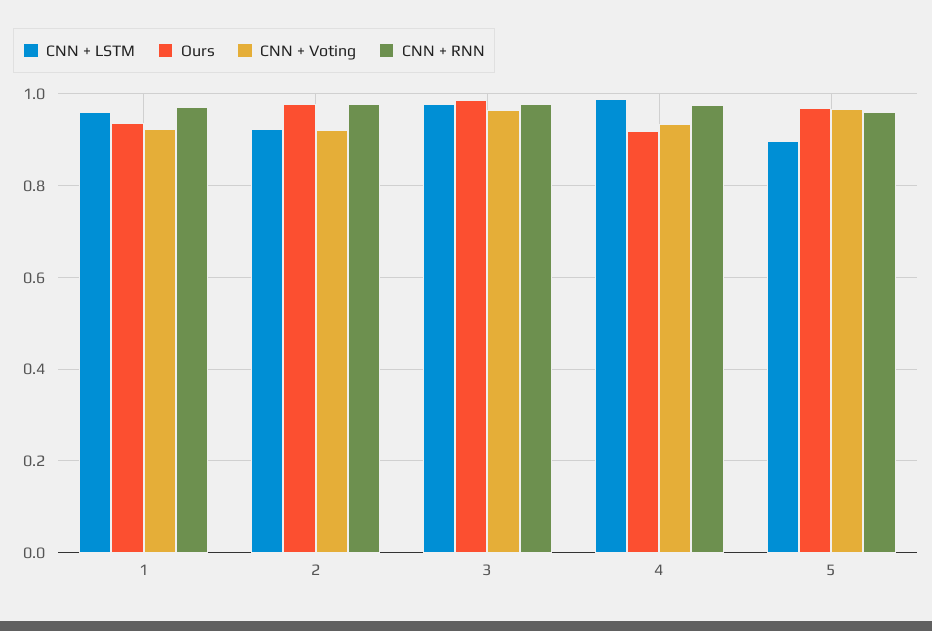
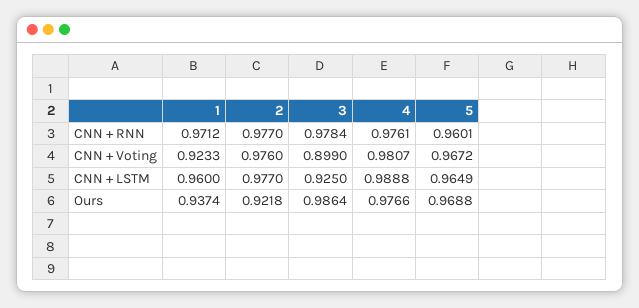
CNN + LSTM, 2: 0.92 -> 0.977
Ours, 2: 0.98 -> 0.9218
CNN + Voting, 2: 0.92 -> 0.976
CNN + LSTM, 3: 0.98 -> 0.925
CNN + Voting, 3: 0.96 -> 0.899
Ours, 4: 0.92 -> 0.9766
CNN + Voting, 4: 0.94 -> 0.9807
CNN + LSTM, 5: 0.9 -> 0.9649

